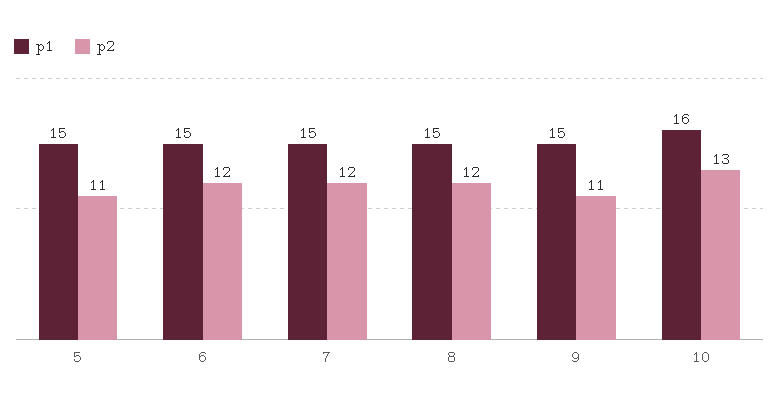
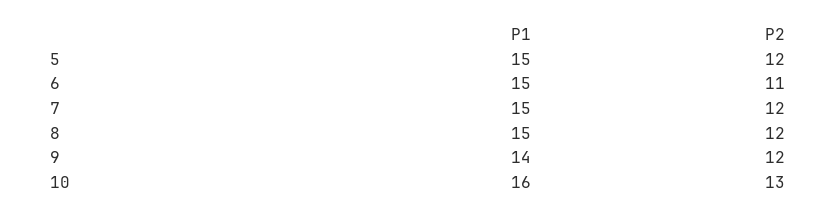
p2, 5: 11 -> 12
p2, 6: 12 -> 11
p1, 9: 15 -> 14
p2, 9: 11 -> 12

